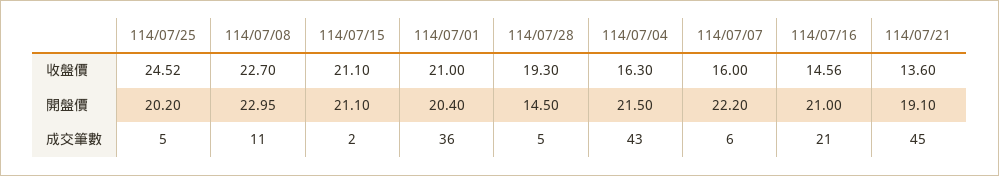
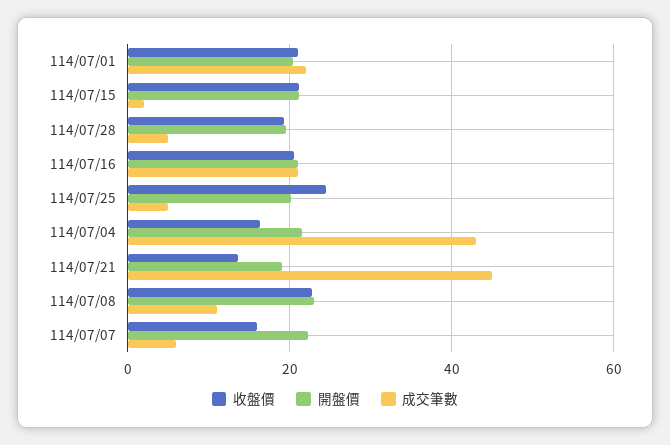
收盤價, 114/07/16: 14.56 -> 20
開盤價, 114/07/28: 14.5 -> 20
成交筆數, 114/07/01: 36 -> 22

